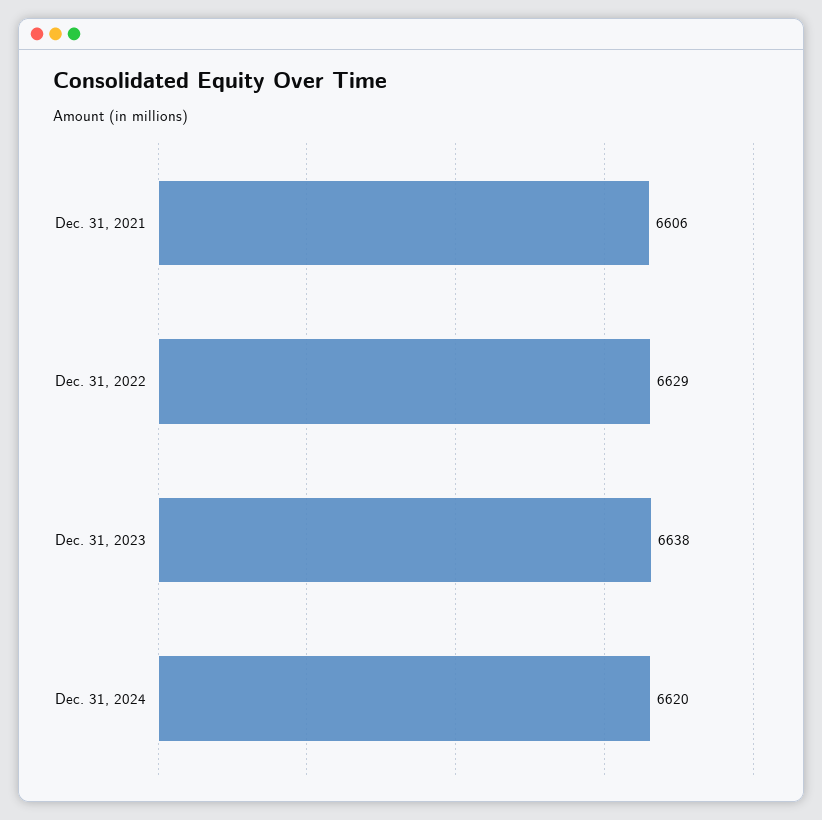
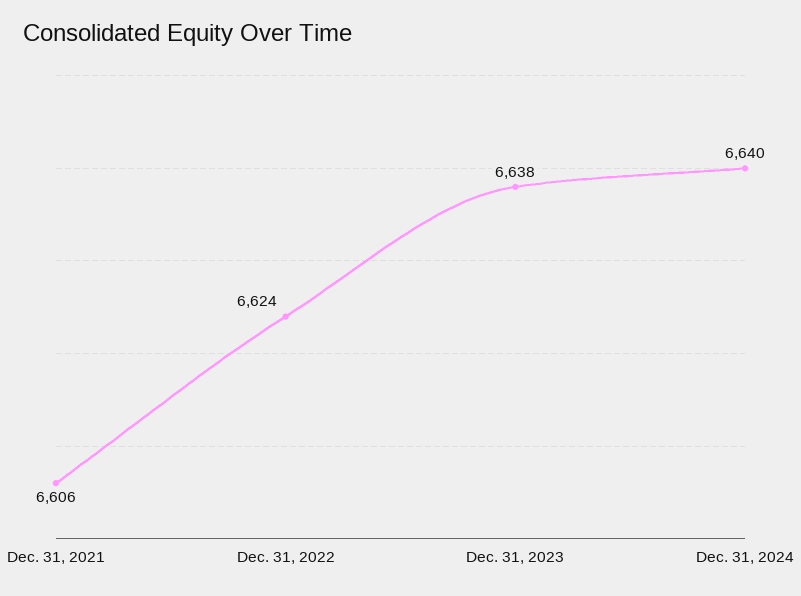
Dec. 31, 2022: 6629 -> 6624
Dec. 31, 2024: 6620 -> 6640

